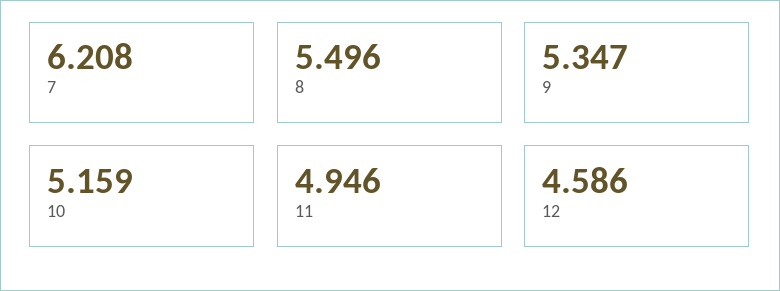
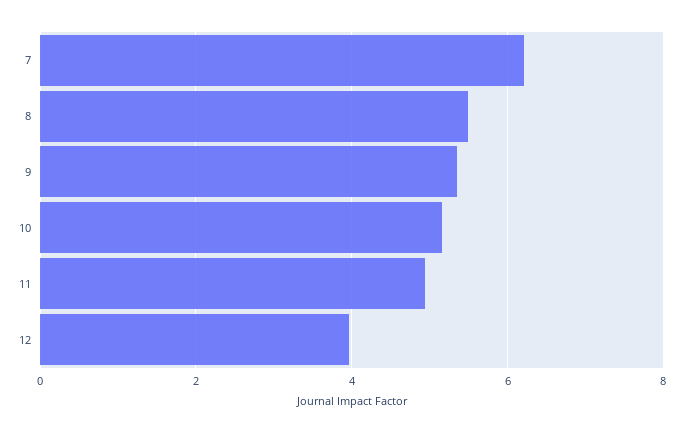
12: 4.586 -> 4

